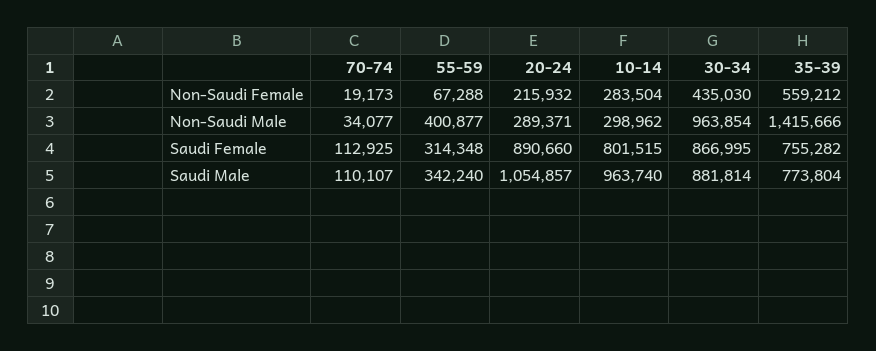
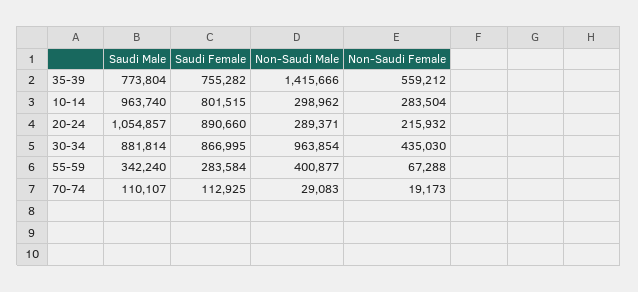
70-74, Non-Saudi Male: 34077 -> 29083
55-59, Saudi Female: 314348 -> 283584

